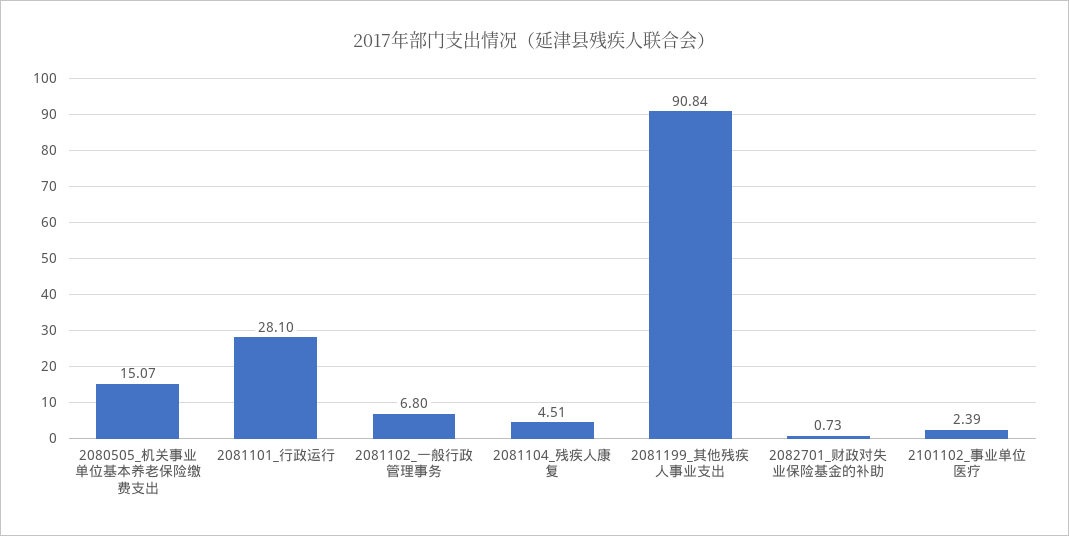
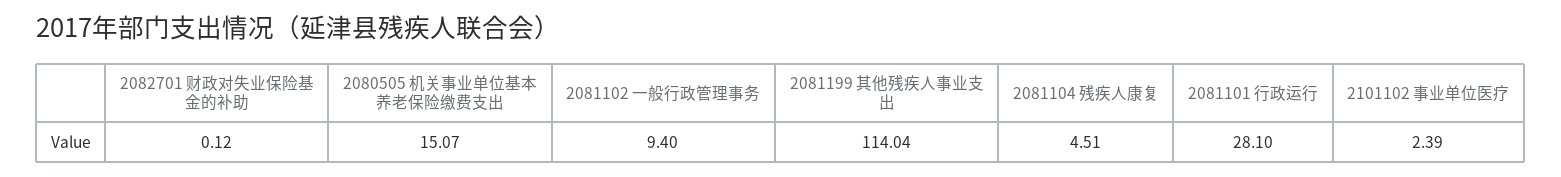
2081102_一般行政管理事务: 6.8 -> 9.4
2081199_其他残疾人事业支出: 90.84 -> 114.04
2082701_财政对失业保险基金的补助: 0.73 -> 0.12

